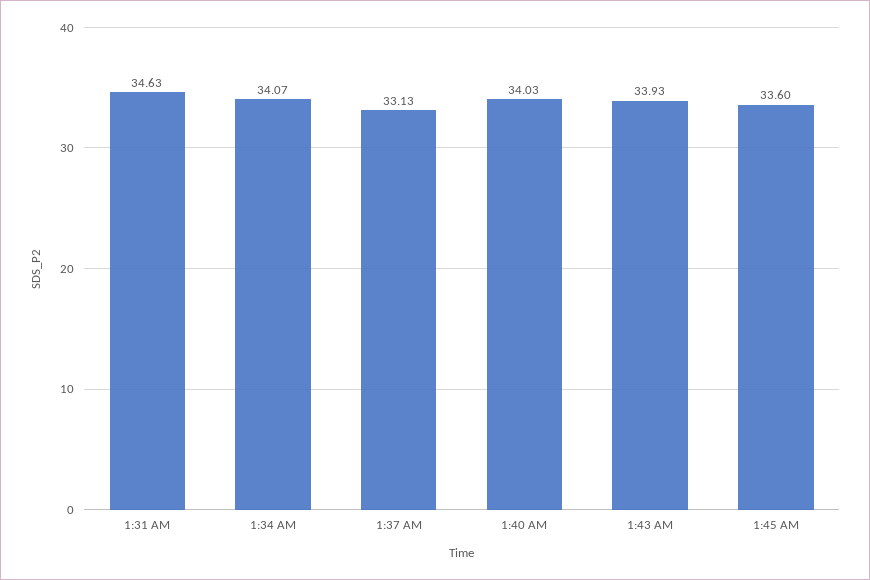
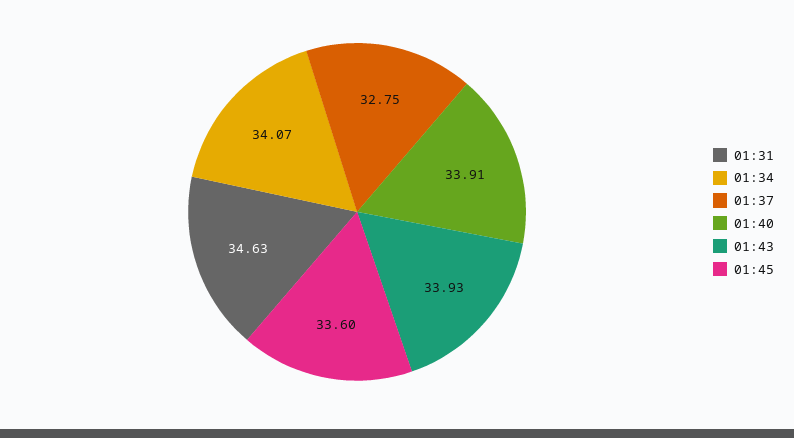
1:37 AM: 33.13 -> 32.75
1:40 AM: 34.03 -> 33.91

